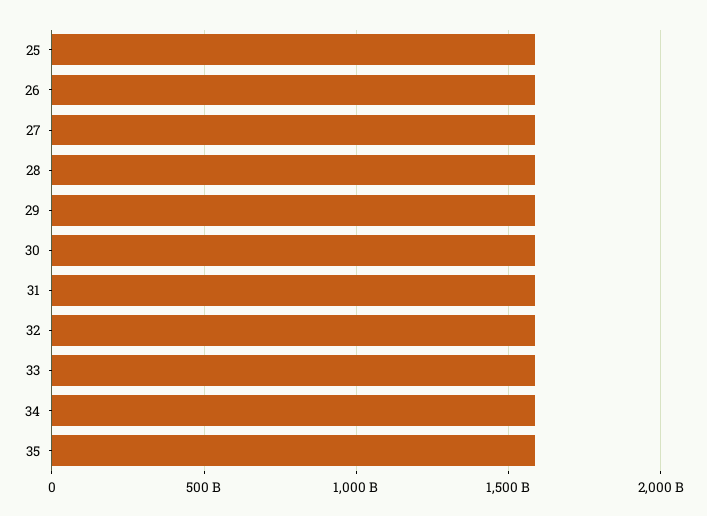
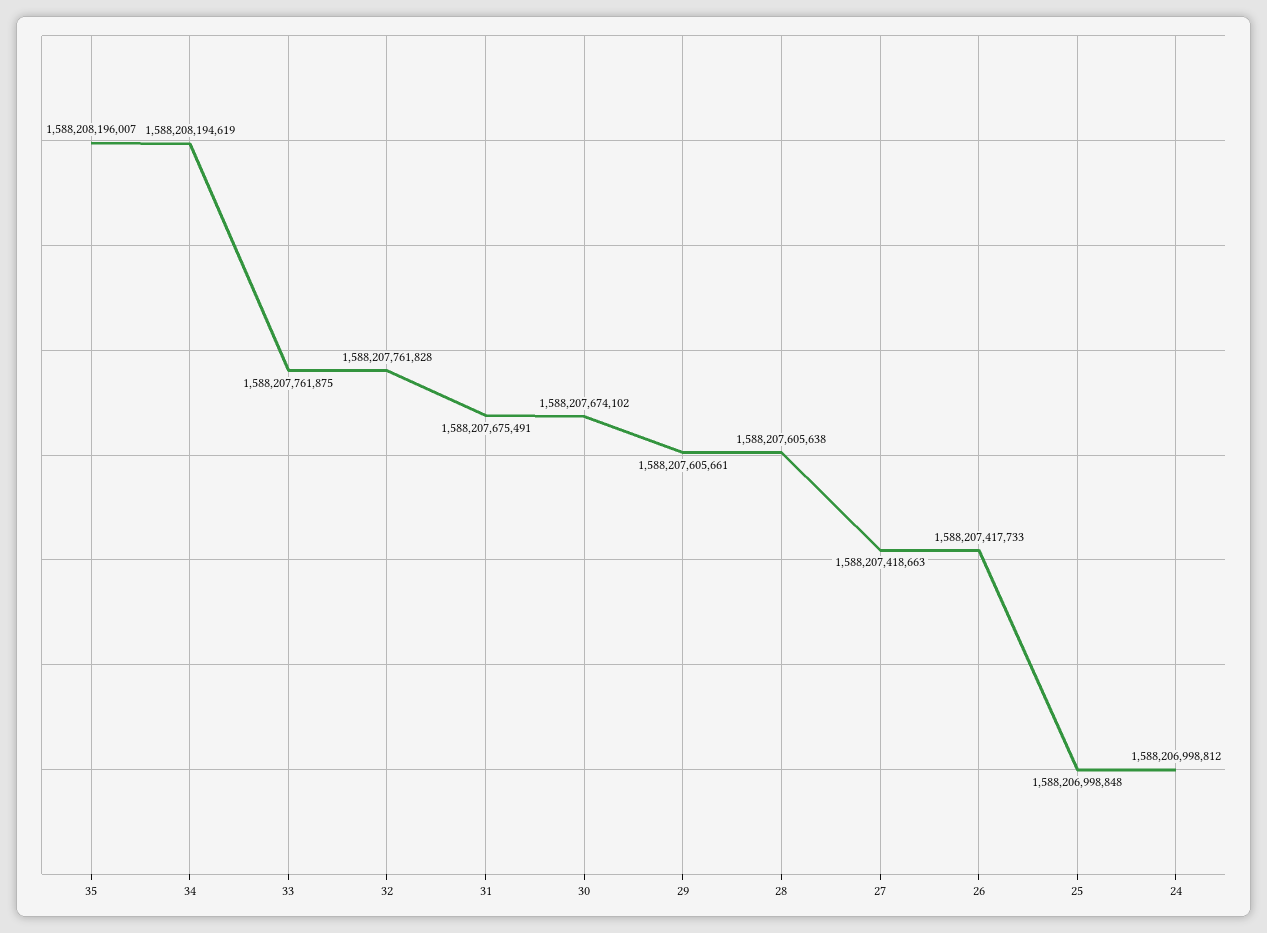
24: none -> 1588206998812

